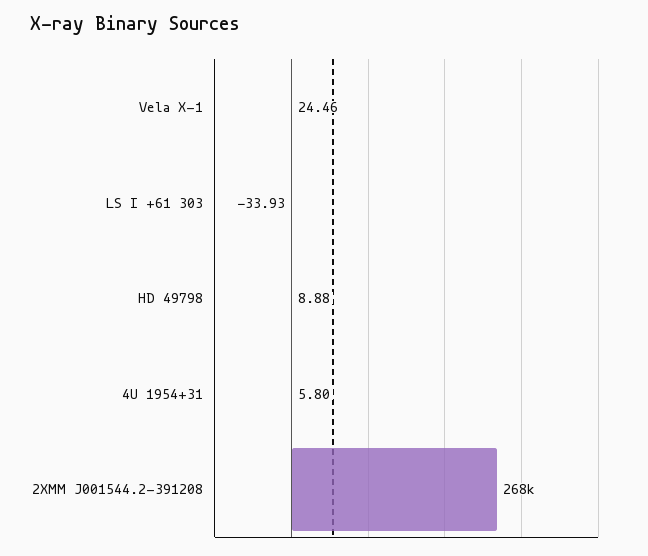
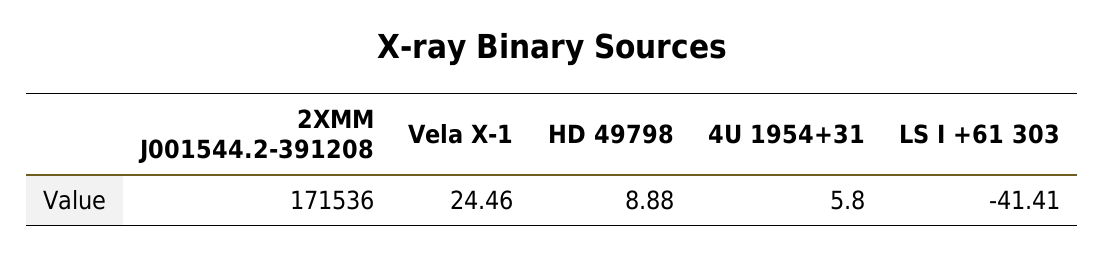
LS I +61 303: -33.93 -> -41.41
2XMM J001544.2-391208: 268000 -> 171536

